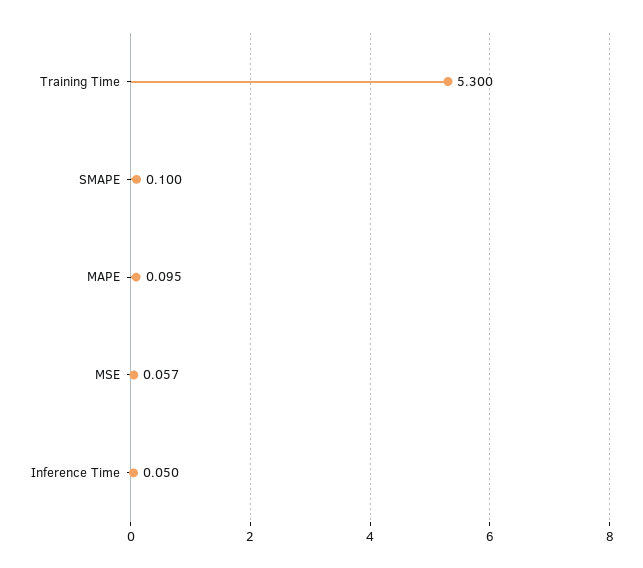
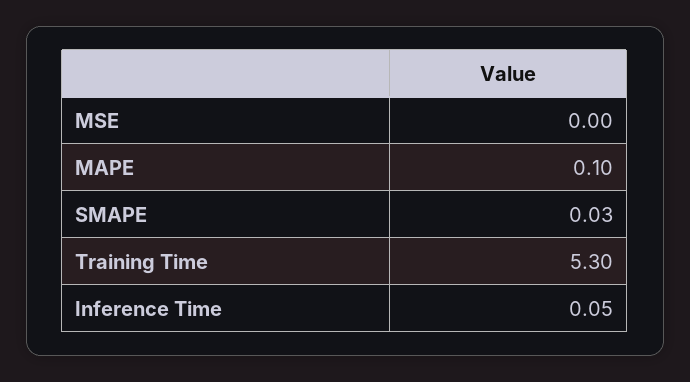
SMAPE: 0.1 -> 0.03
MSE: 0.057 -> 0

